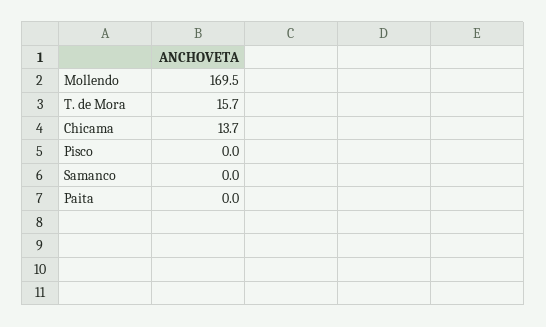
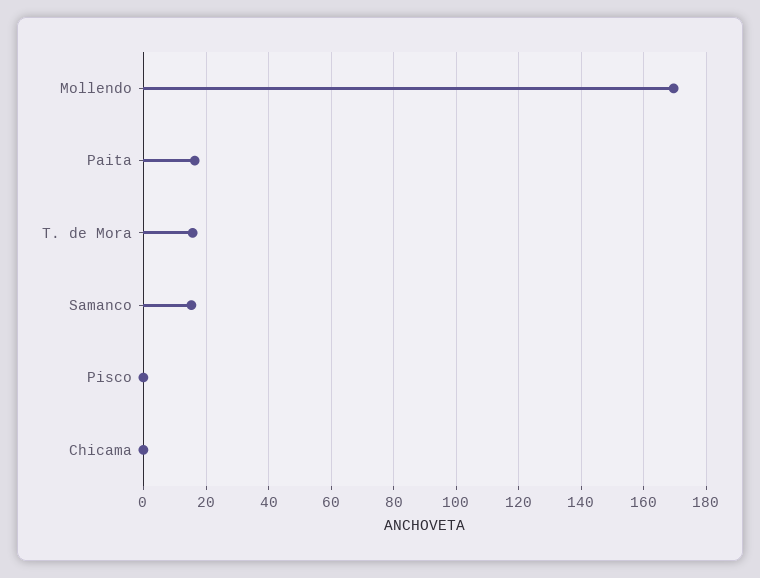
Chicama: 13.7 -> 0
Samanco: 0 -> 16
Paita: 0 -> 16

